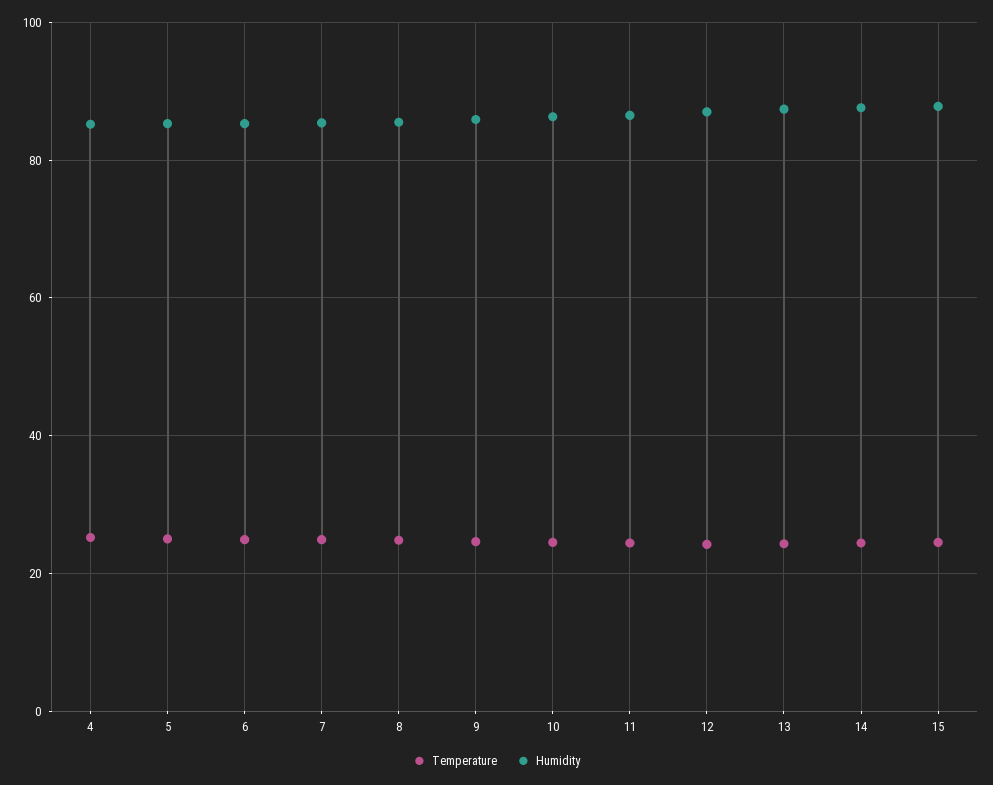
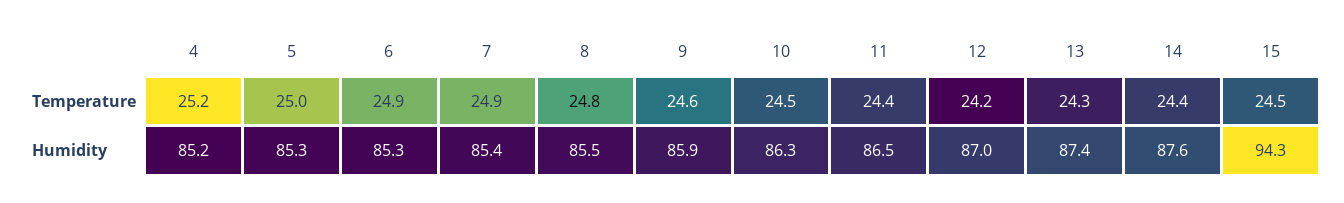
Humidity, 15: 88 -> 94.3

